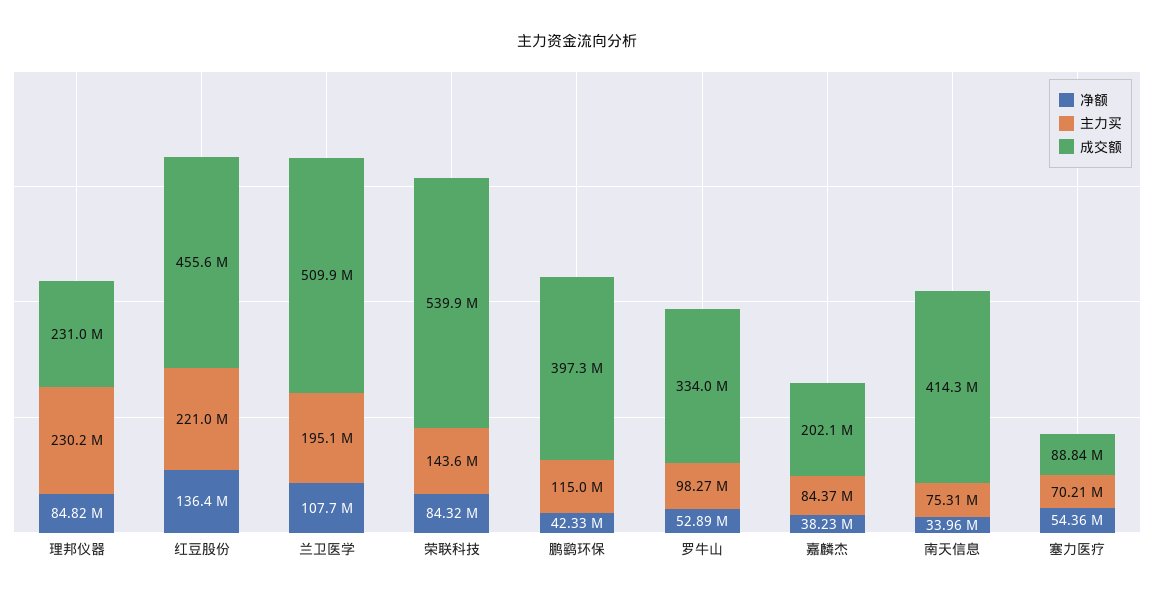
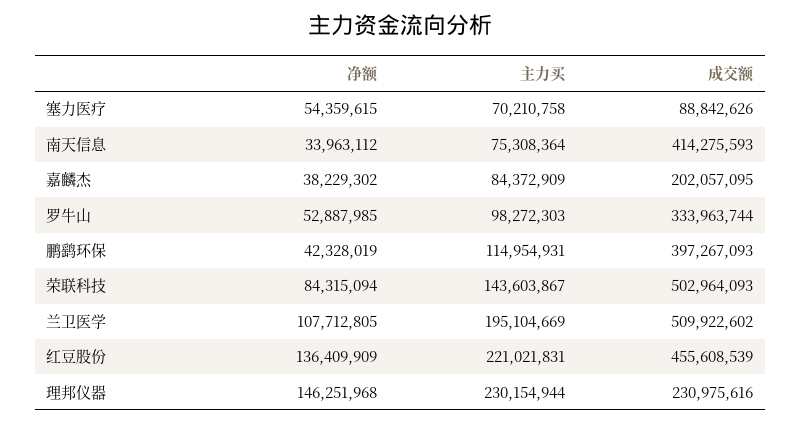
净额, 理邦仪器: 84820000 -> 146251968
成交额, 荣联科技: 539900000 -> 502964093

